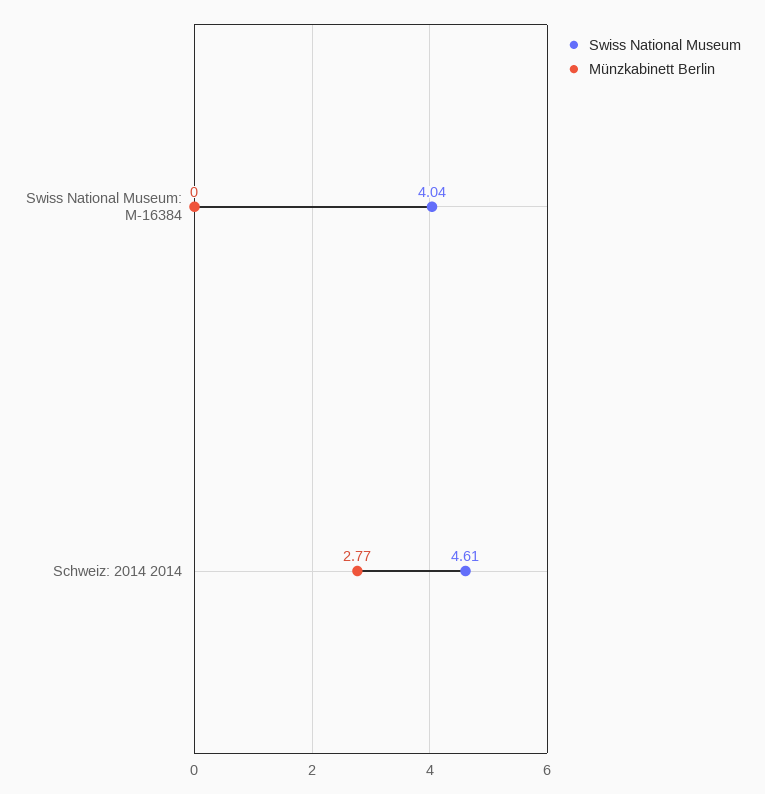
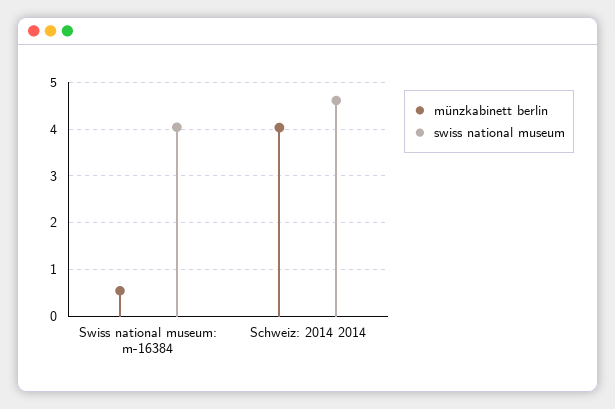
Münzkabinett Berlin, Swiss National Museum: M-16384: 0 -> 0.6
Münzkabinett Berlin, Schweiz: 2014 2014: 2.77 -> 4

